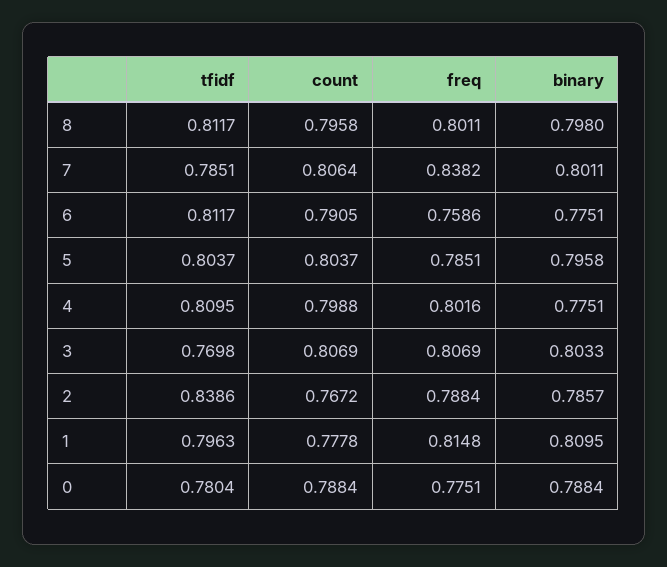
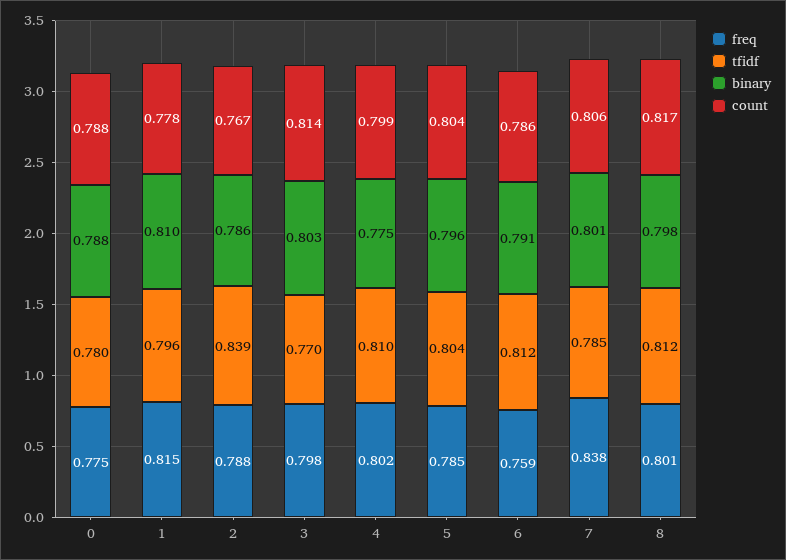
count, 8: 0.7958 -> 0.817
count, 6: 0.7905 -> 0.786
binary, 6: 0.7751 -> 0.791
count, 3: 0.8069 -> 0.814
freq, 3: 0.8069 -> 0.798

